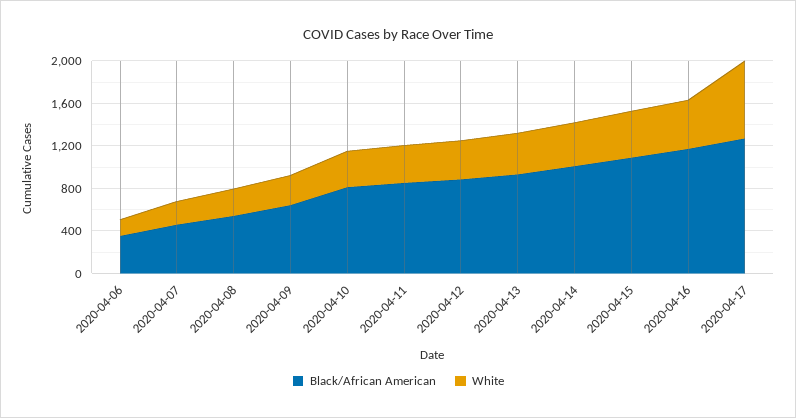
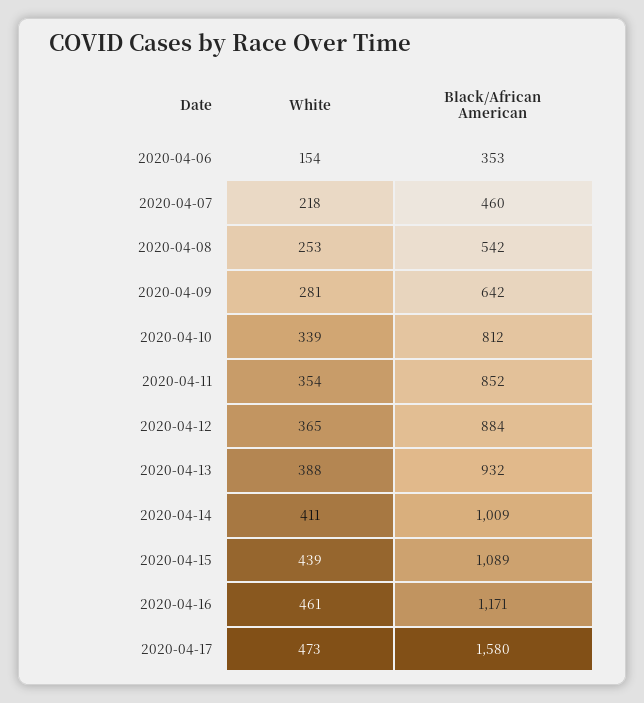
Black/African American, 2020-04-17: 1300 -> 1580
White, 2020-04-17: 700 -> 473

